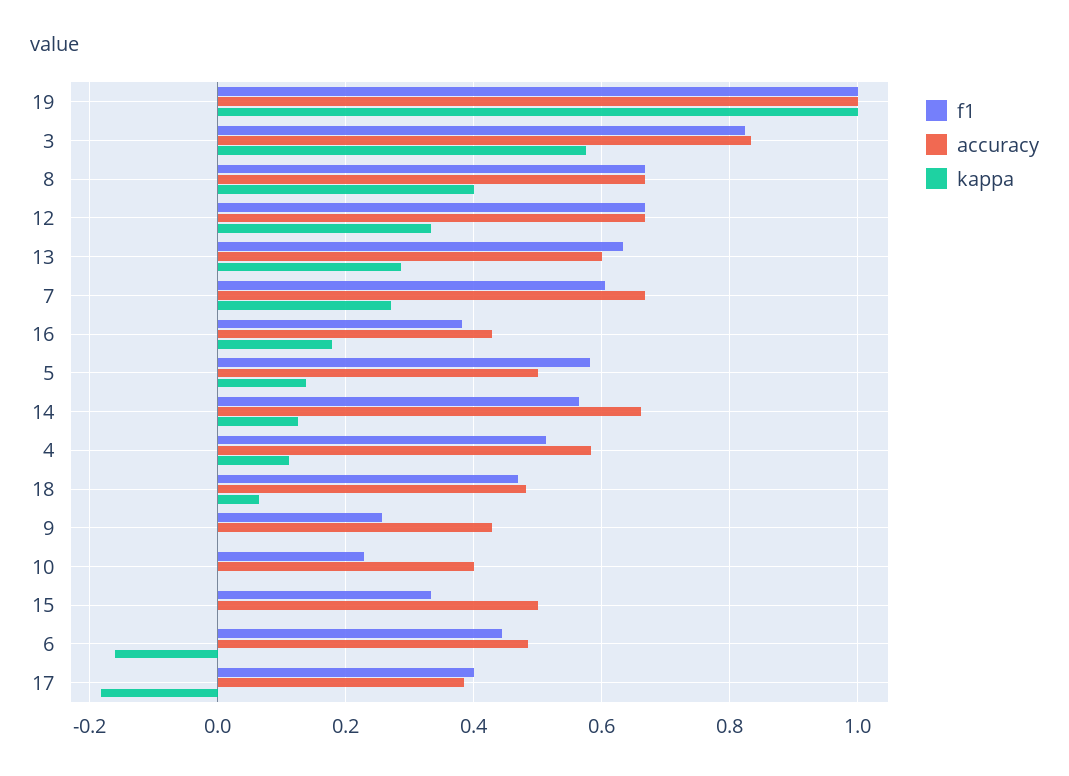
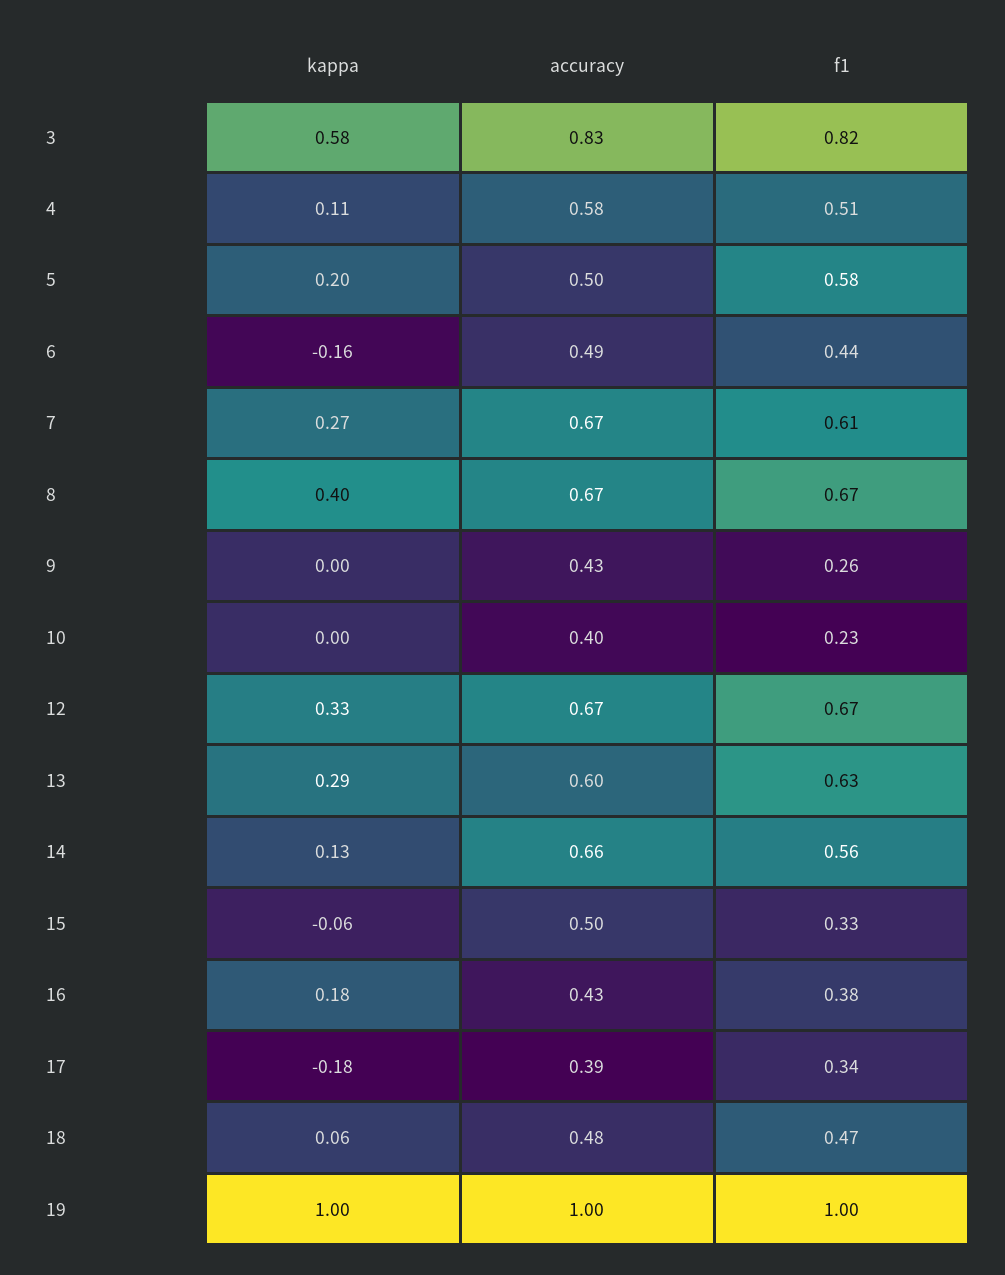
kappa, 5: 0.14 -> 0.2
kappa, 15: 0 -> -0.06
f1, 17: 0.4 -> 0.34

